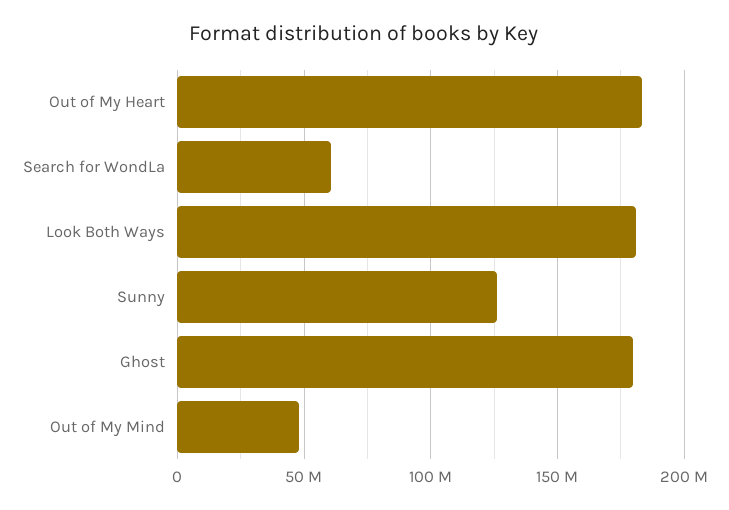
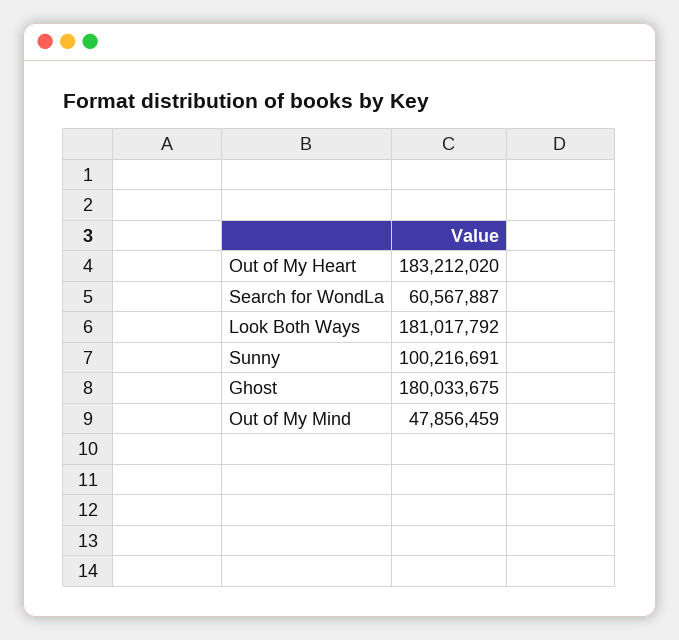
Sunny: 125000000 -> 100216691

